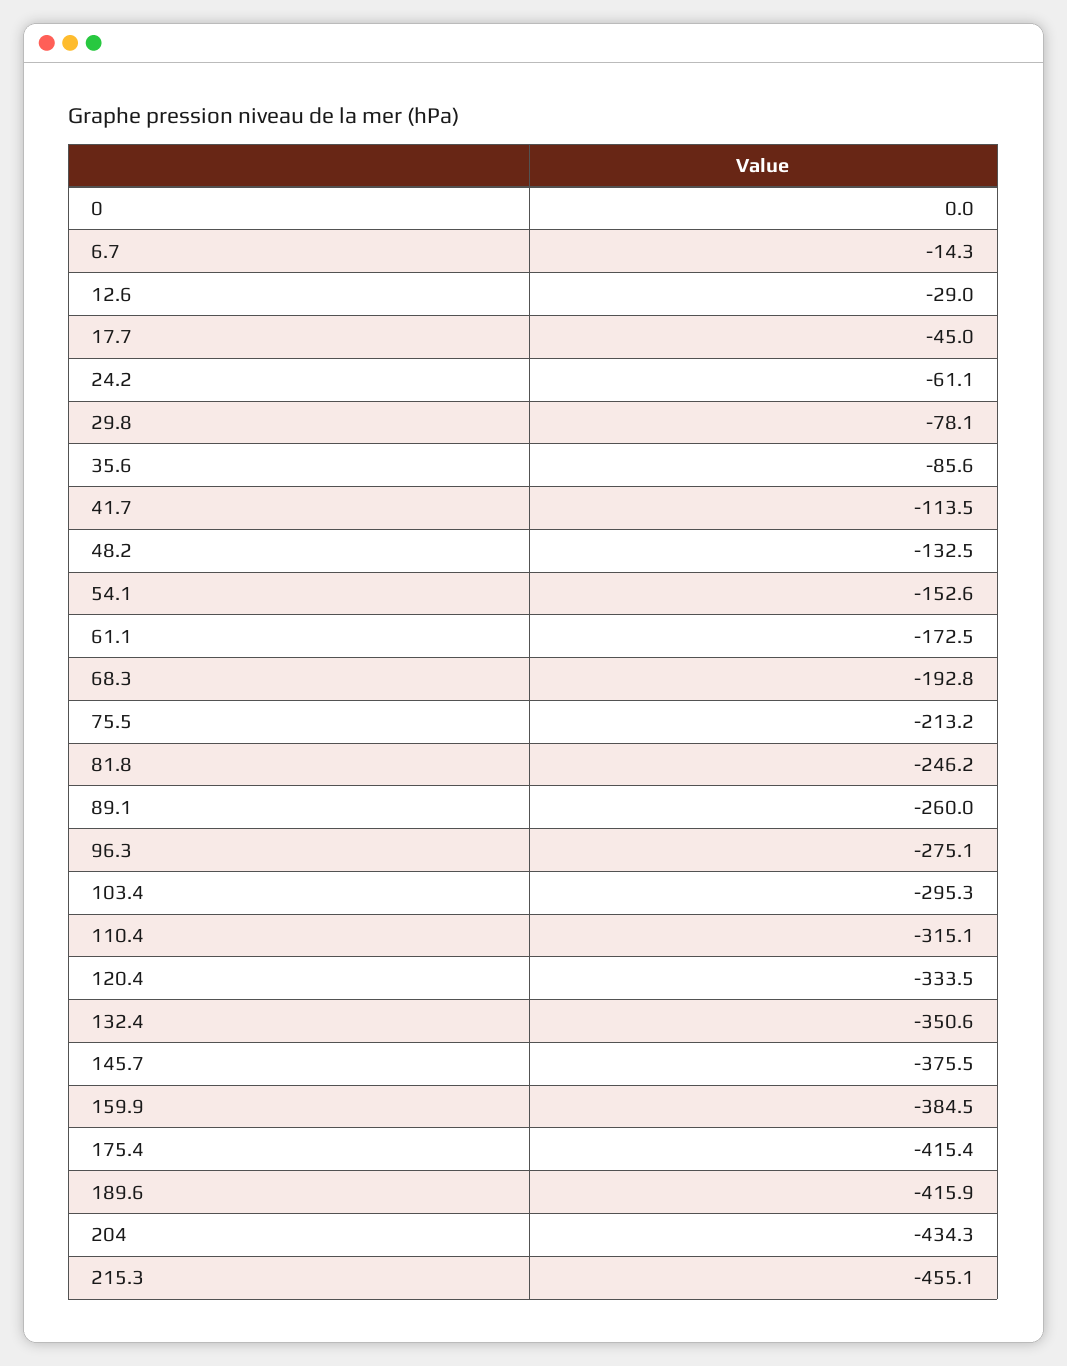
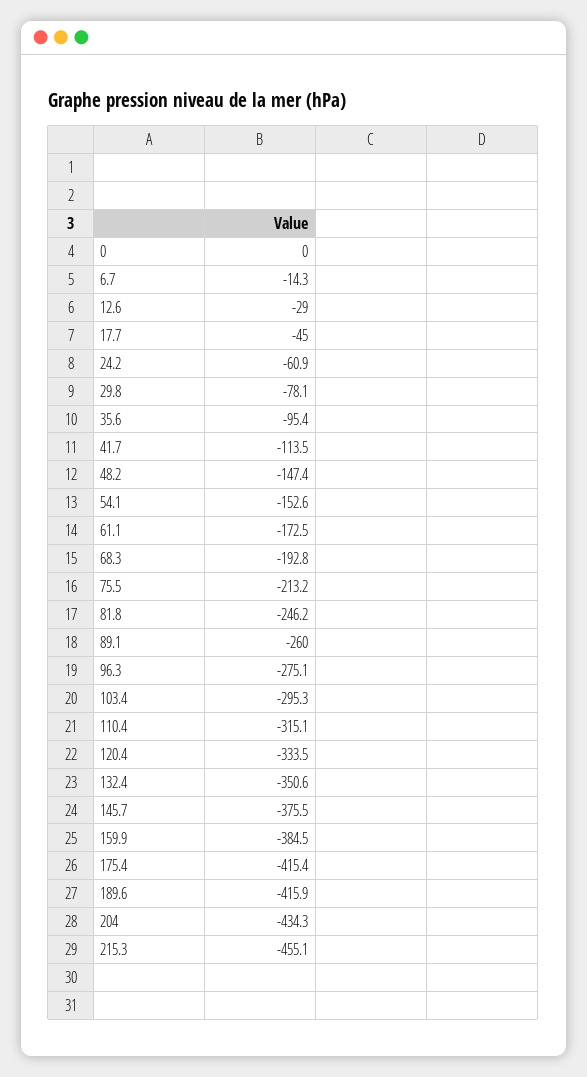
24.2: -61.1 -> -60.9
35.6: -85.6 -> -95.4
48.2: -132.5 -> -147.4

